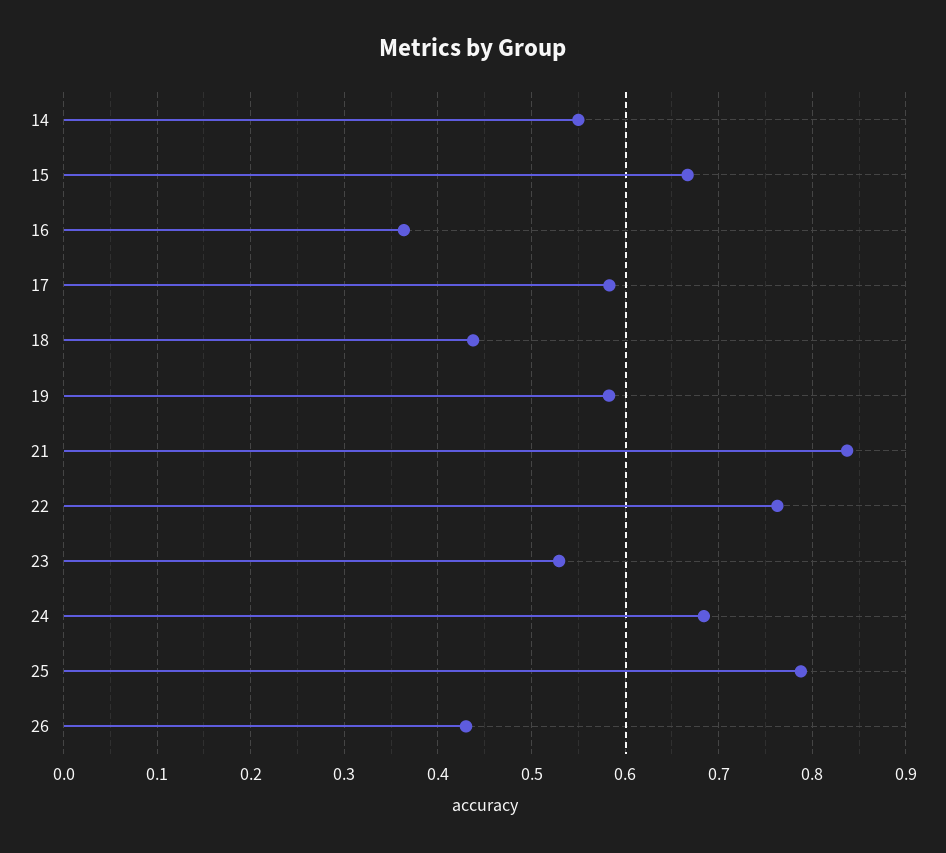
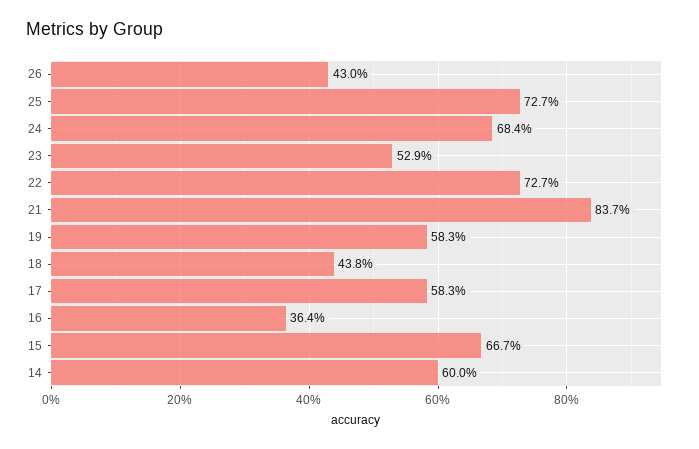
14: 0.55 -> 0.6
22: 0.76 -> 0.727
25: 0.79 -> 0.727

